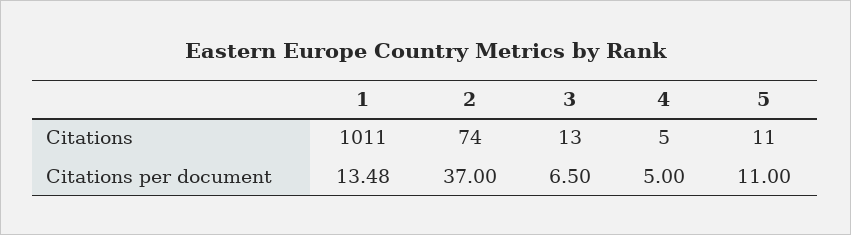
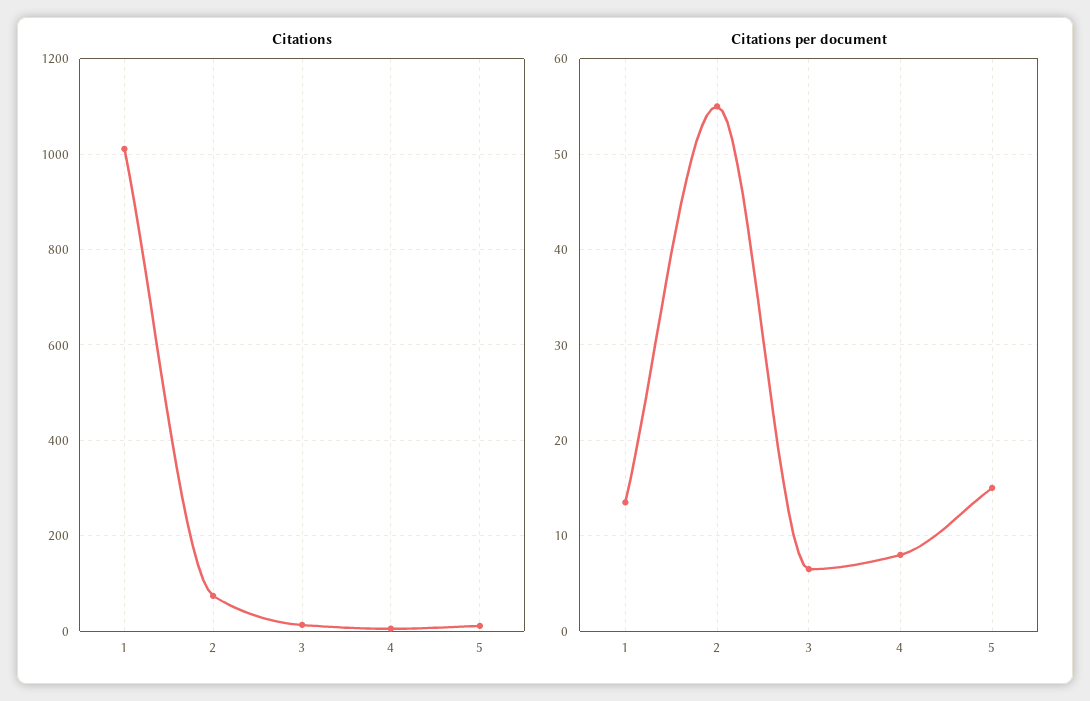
Citations per document, 2: 37 -> 55
Citations per document, 4: 5 -> 8
Citations per document, 5: 11 -> 15

